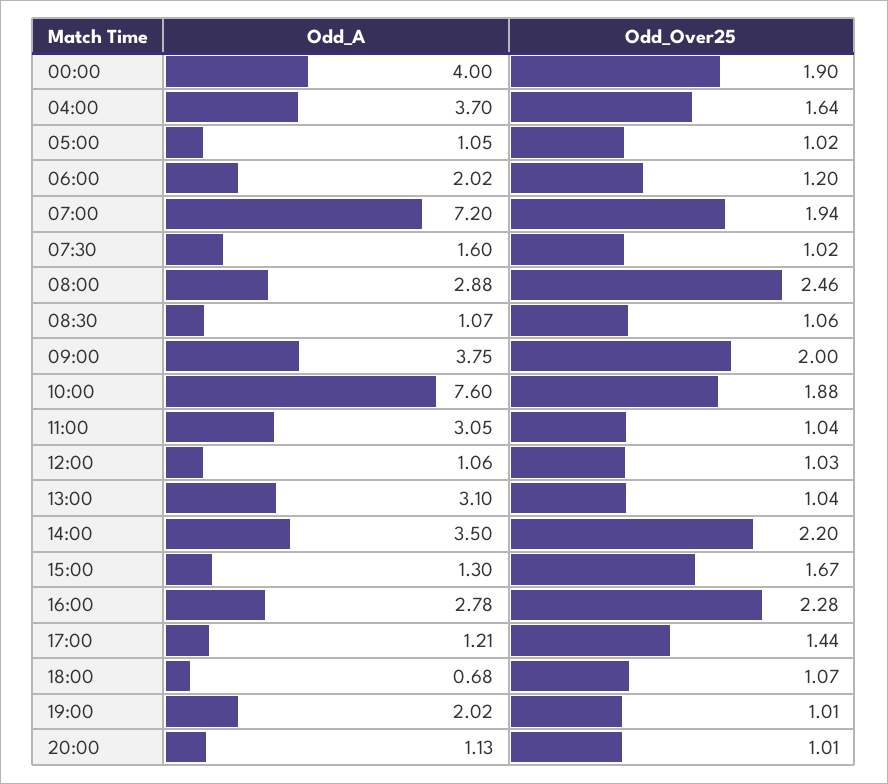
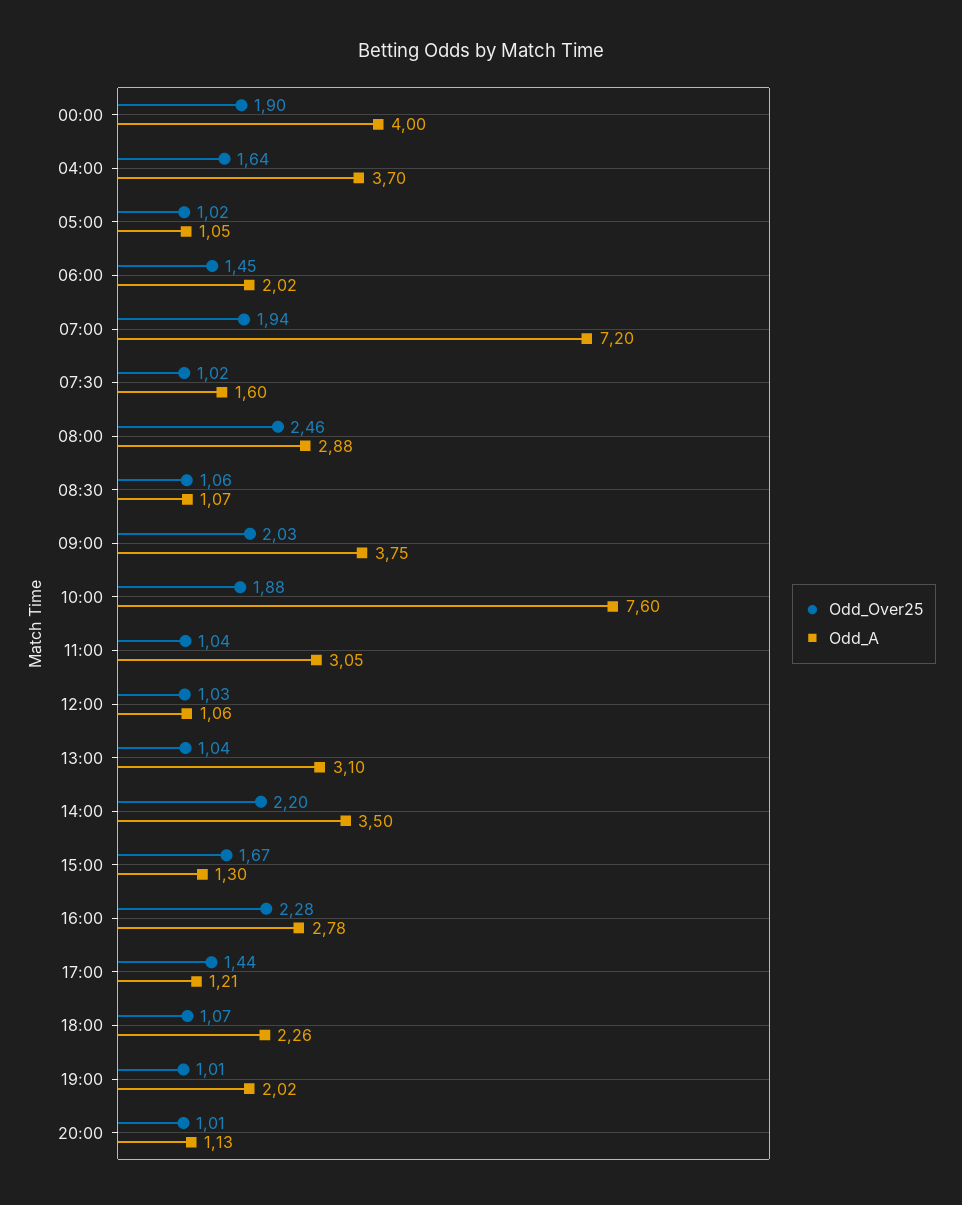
Odd_Over25, 06:00: 1.2 -> 1.45
Odd_Over25, 09:00: 2 -> 2.03
Odd_A, 18:00: 0.68 -> 2.26

